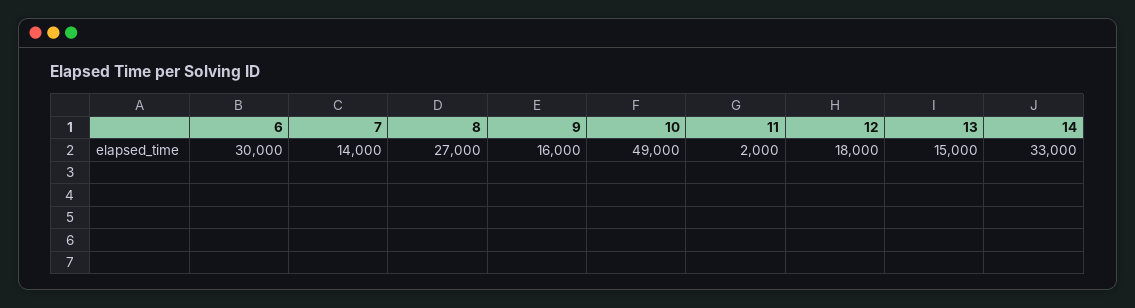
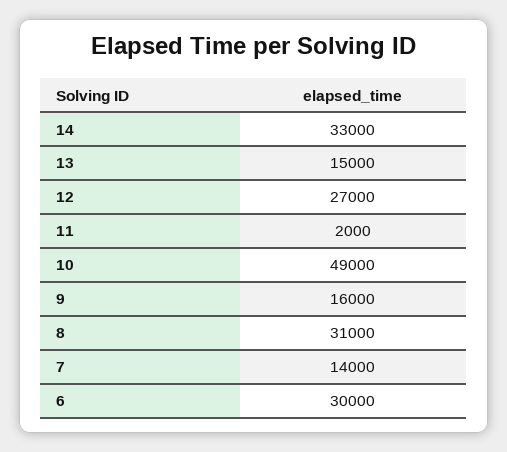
8: 27000 -> 31000
12: 18000 -> 27000

